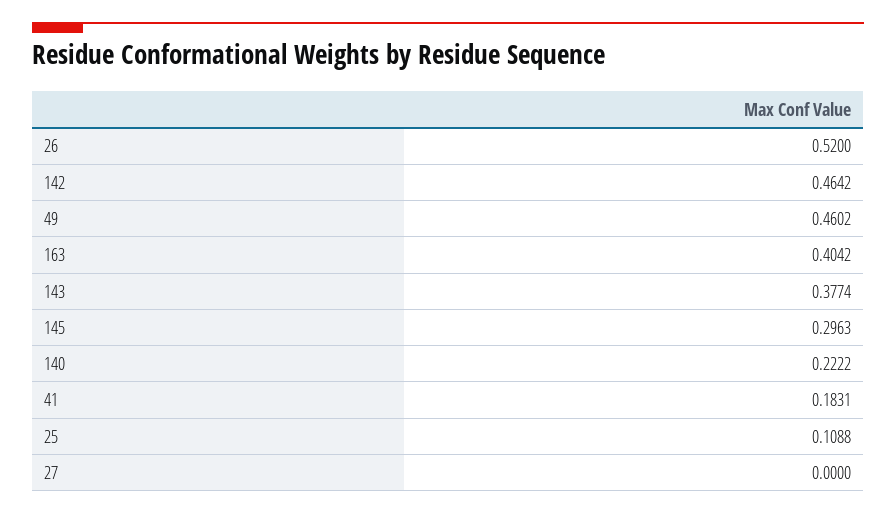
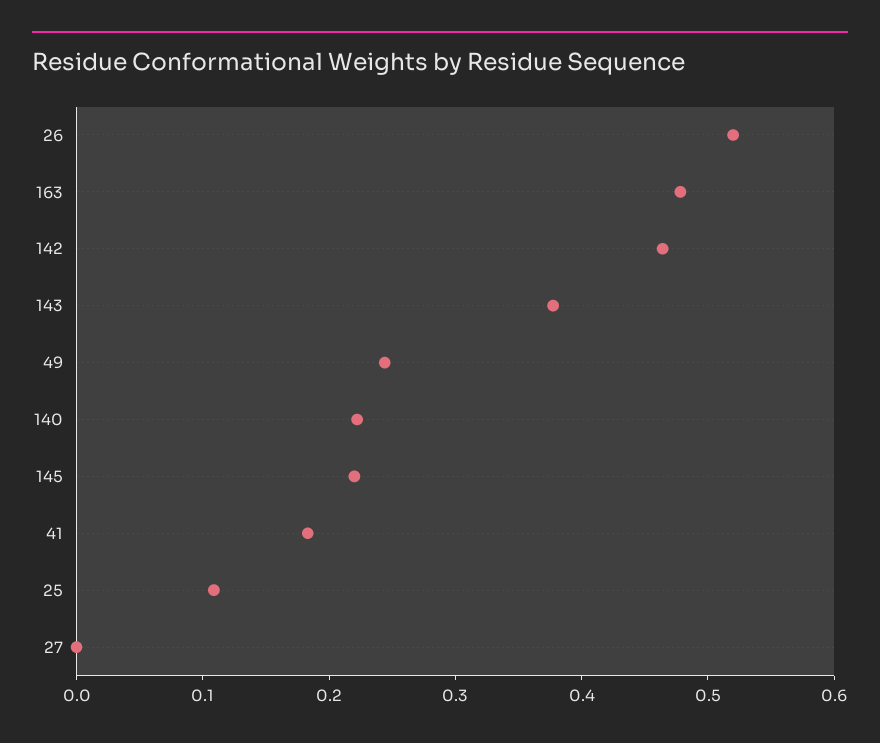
49: 0.4602 -> 0.24
163: 0.4042 -> 0.48
145: 0.2963 -> 0.22

